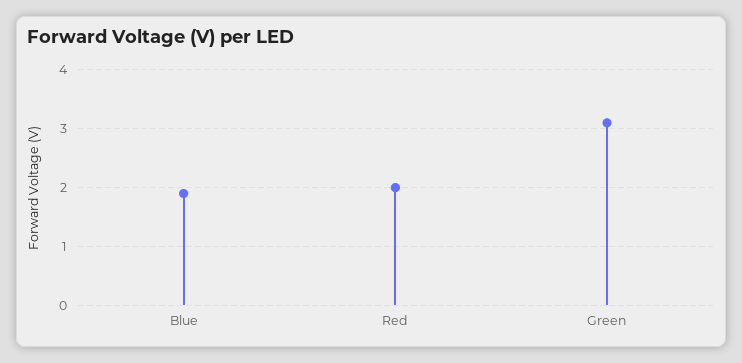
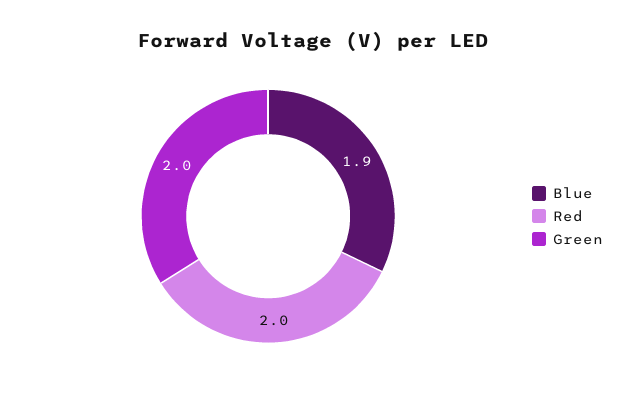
Green: 3 -> 2

